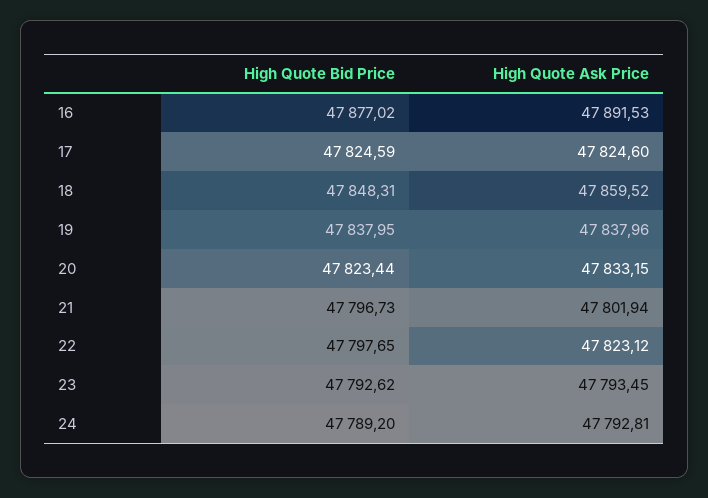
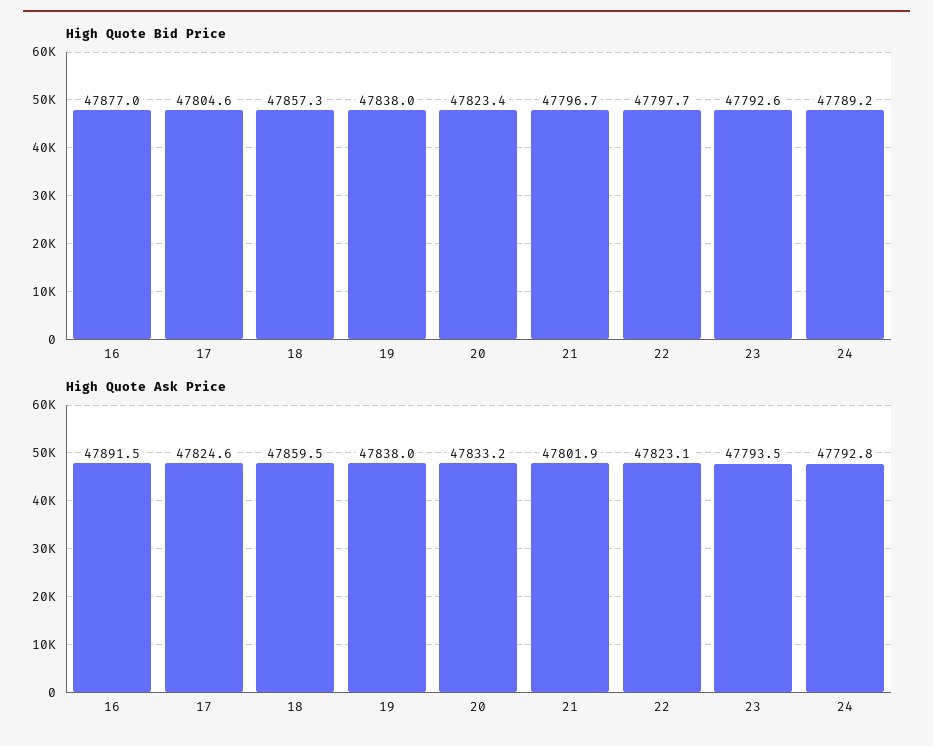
High Quote Bid Price, 17: 47824.59 -> 47804.6
High Quote Bid Price, 18: 47848.31 -> 47857.3

